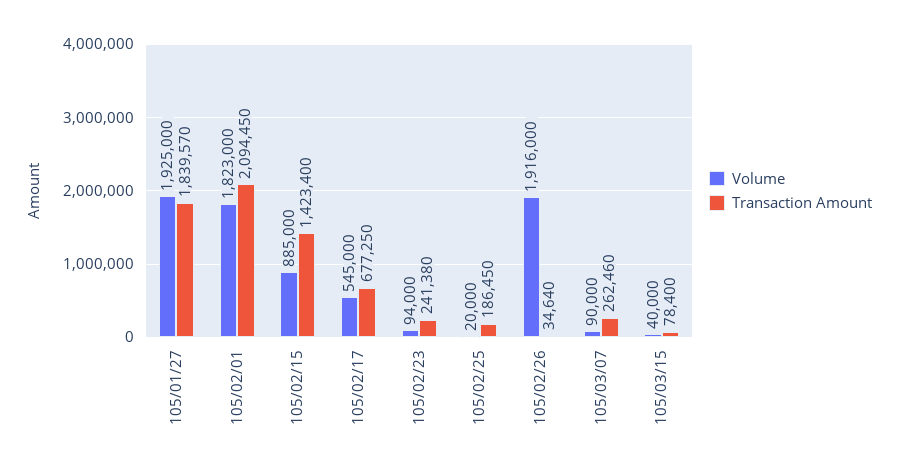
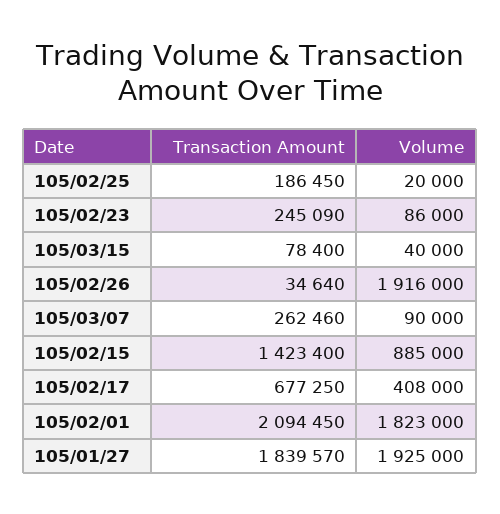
Volume, 105/02/17: 545000 -> 408000
Volume, 105/02/23: 94000 -> 86000
Transaction Amount, 105/02/23: 241380 -> 245090

